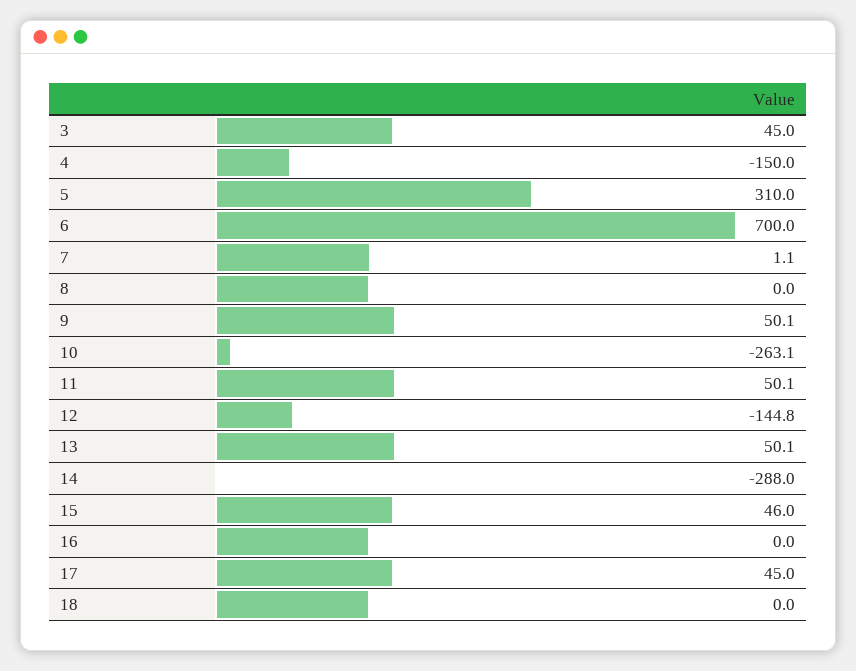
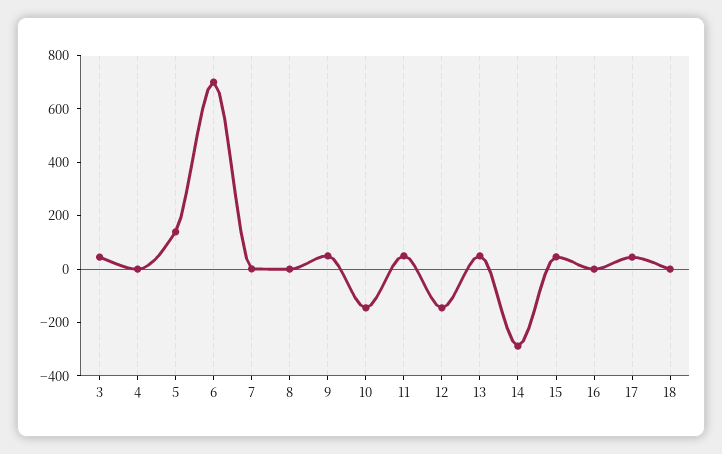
4: -150 -> 0
5: 310 -> 150
10: -263.1 -> -150

